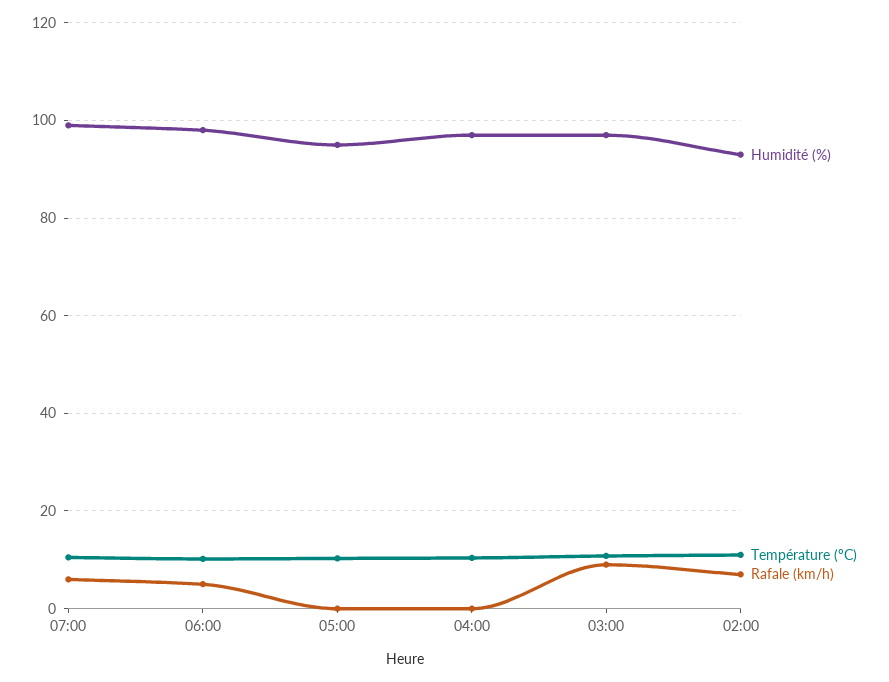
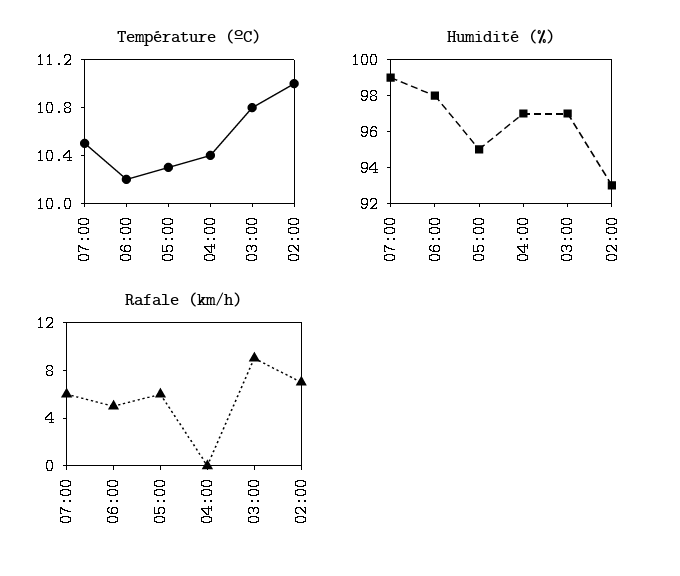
Rafale (km/h), 05:00: 0 -> 6

